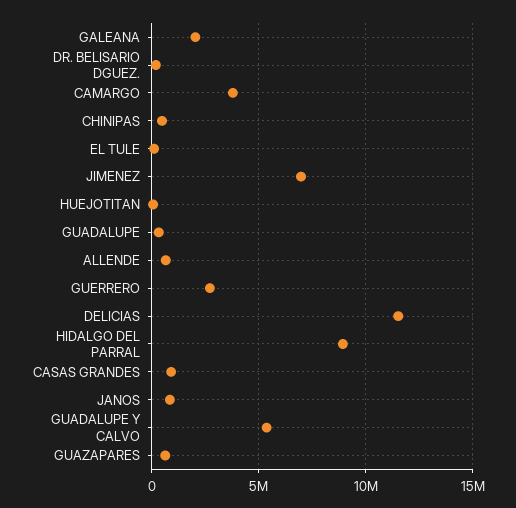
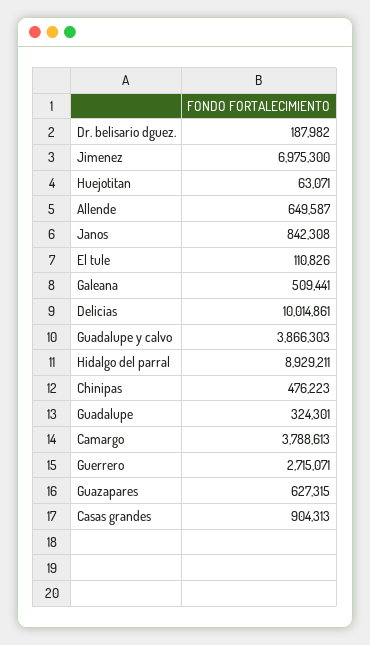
GALEANA: 2000000 -> 509441
DELICIAS: 11500000 -> 10014861
GUADALUPE Y CALVO: 5500000 -> 3866303

